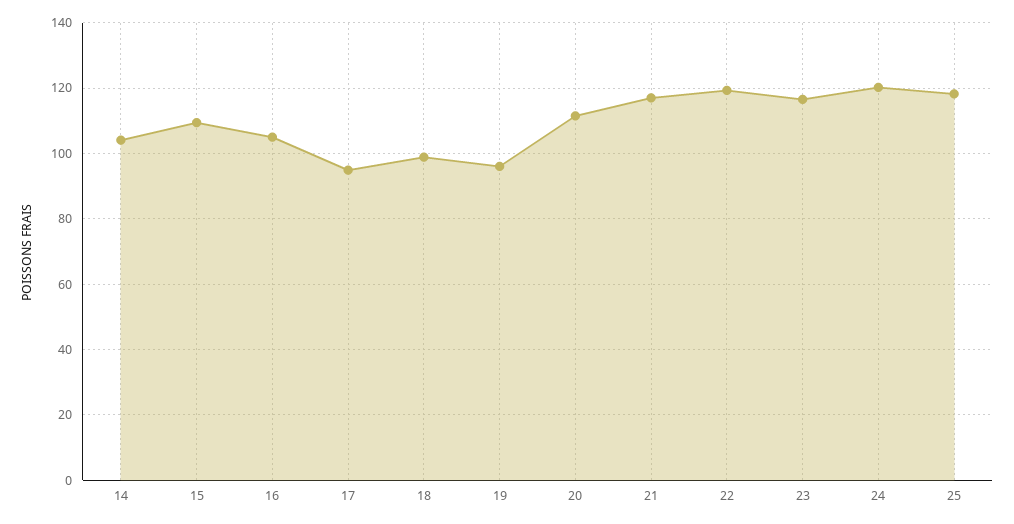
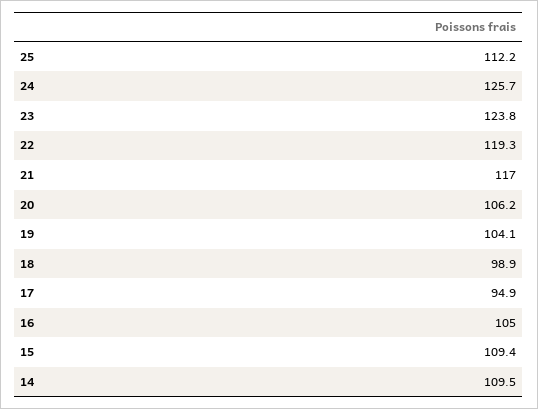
14: 104 -> 109.5
19: 96 -> 104.1
20: 112 -> 106.2
23: 116 -> 123.8
24: 120 -> 125.7
25: 118 -> 112.2

